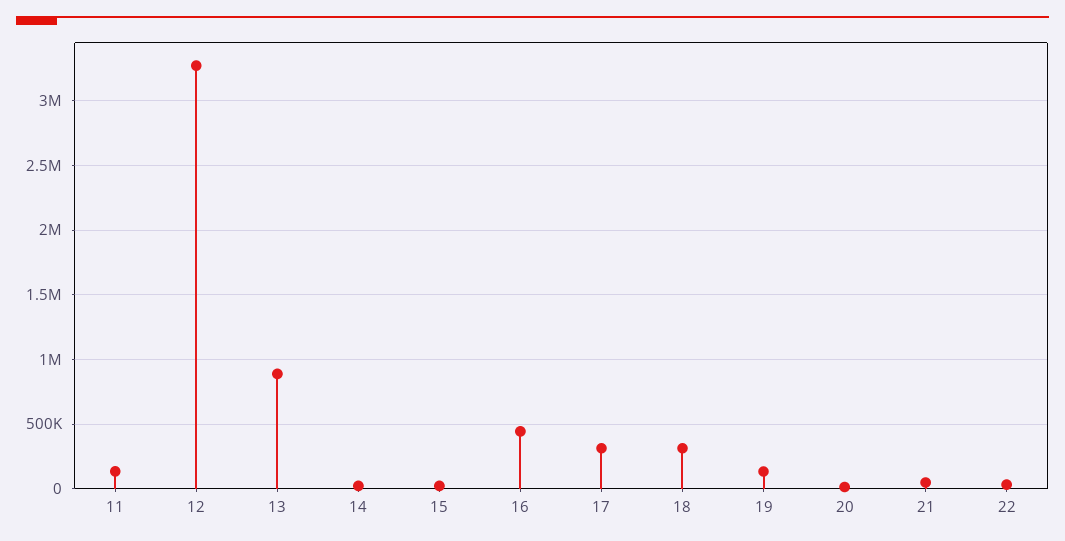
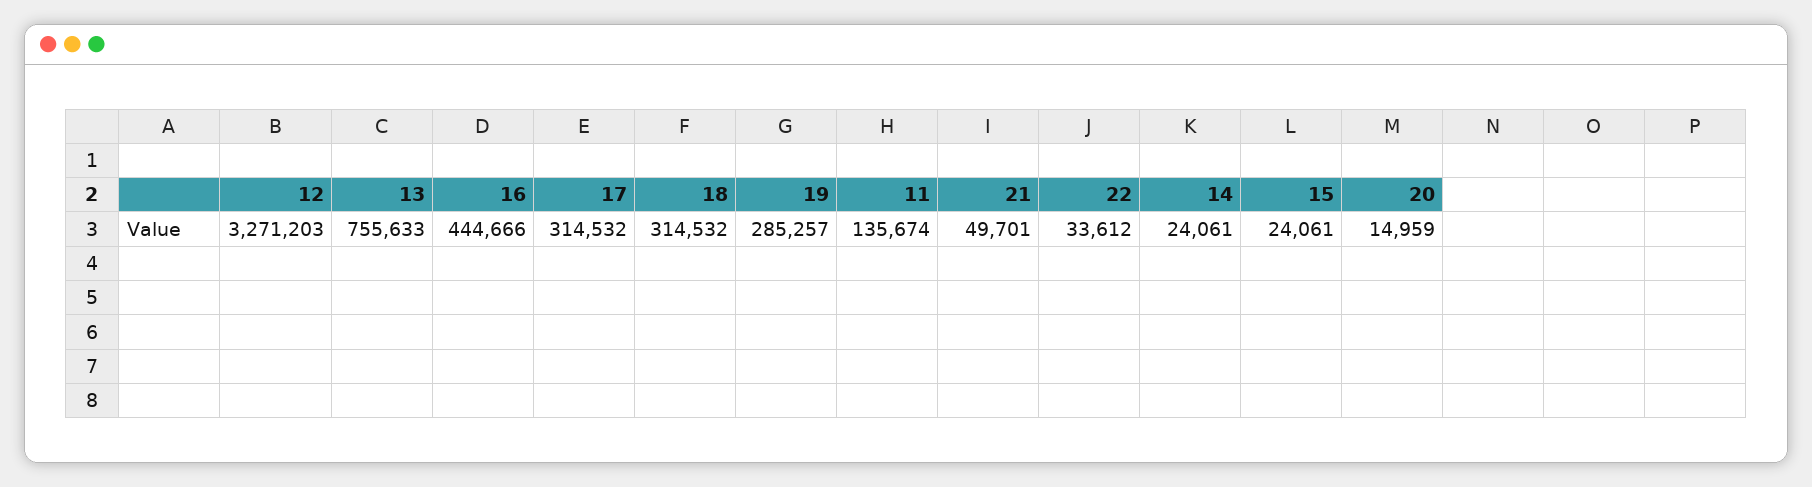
13: 900000 -> 755633
19: 150000 -> 285257

